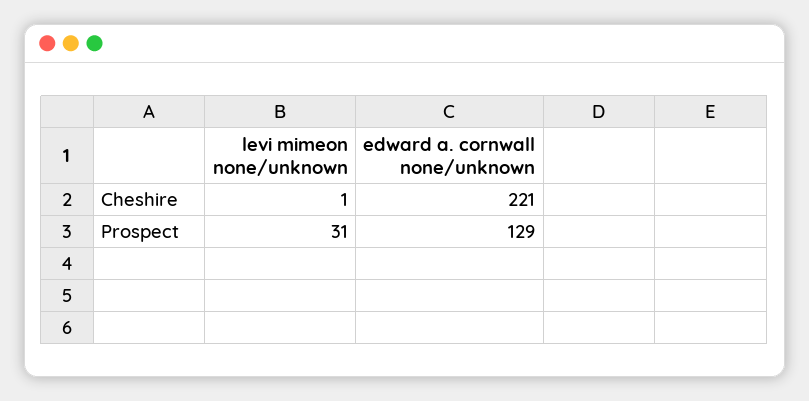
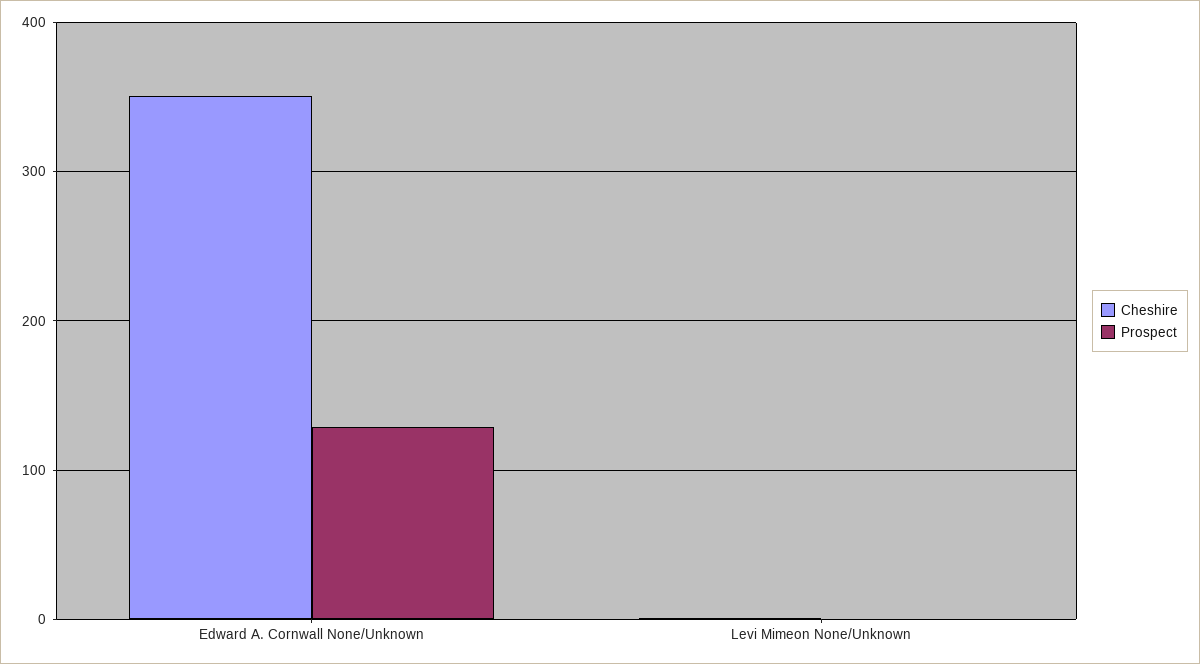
Cheshire, edward a. cornwall none/unknown: 221 -> 350
Prospect, levi mimeon none/unknown: 31 -> 0

